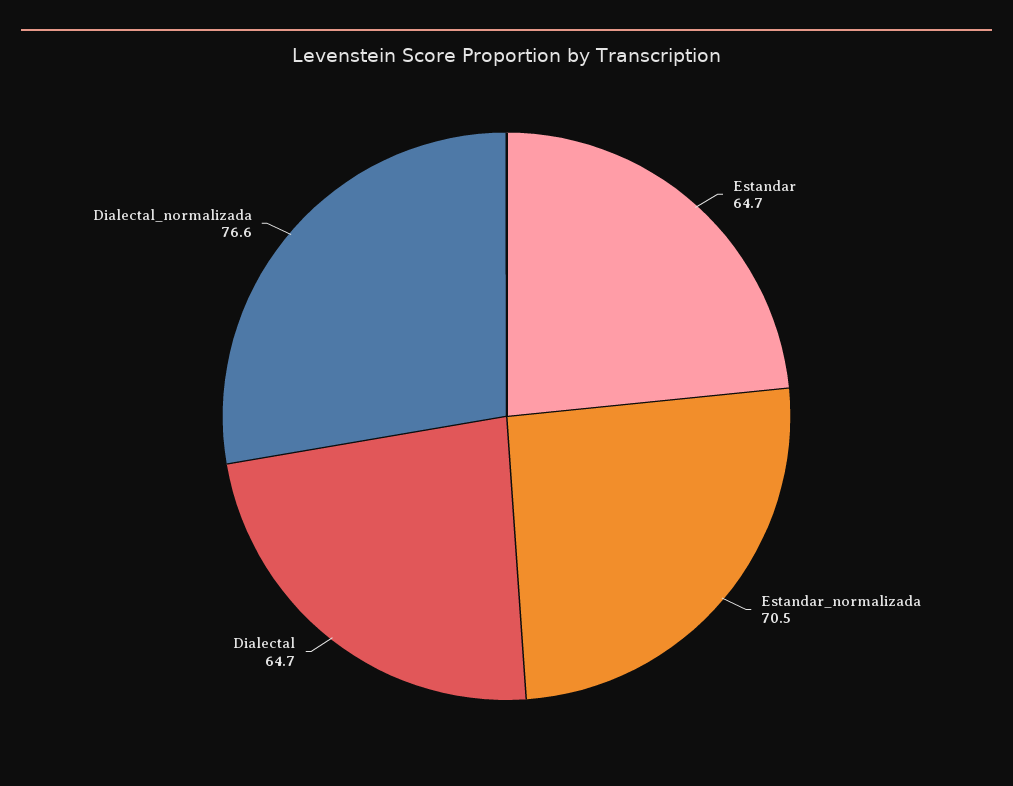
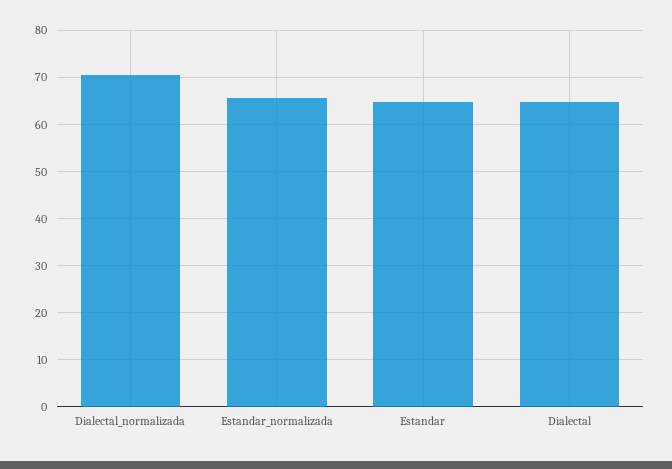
Estandar_normalizada: 70.5 -> 66
Dialectal_normalizada: 76.6 -> 70

